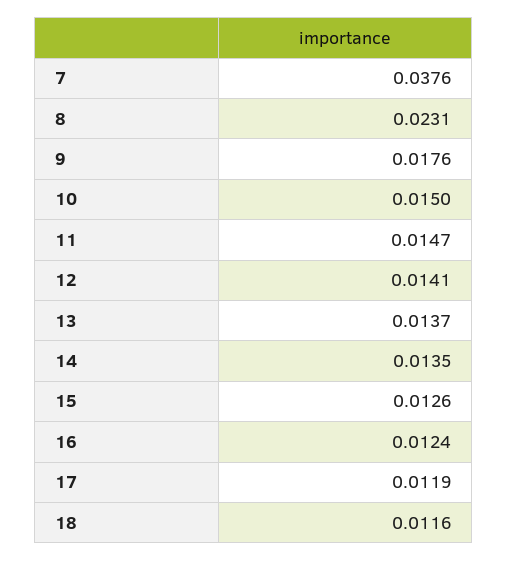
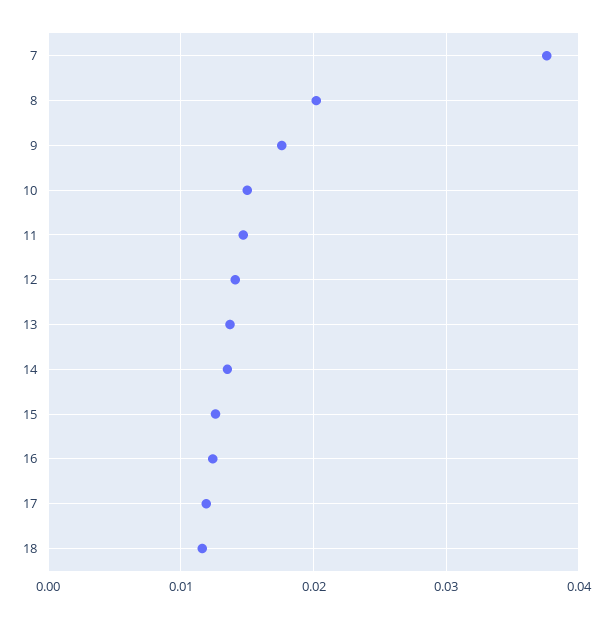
8: 0.0231 -> 0.02

